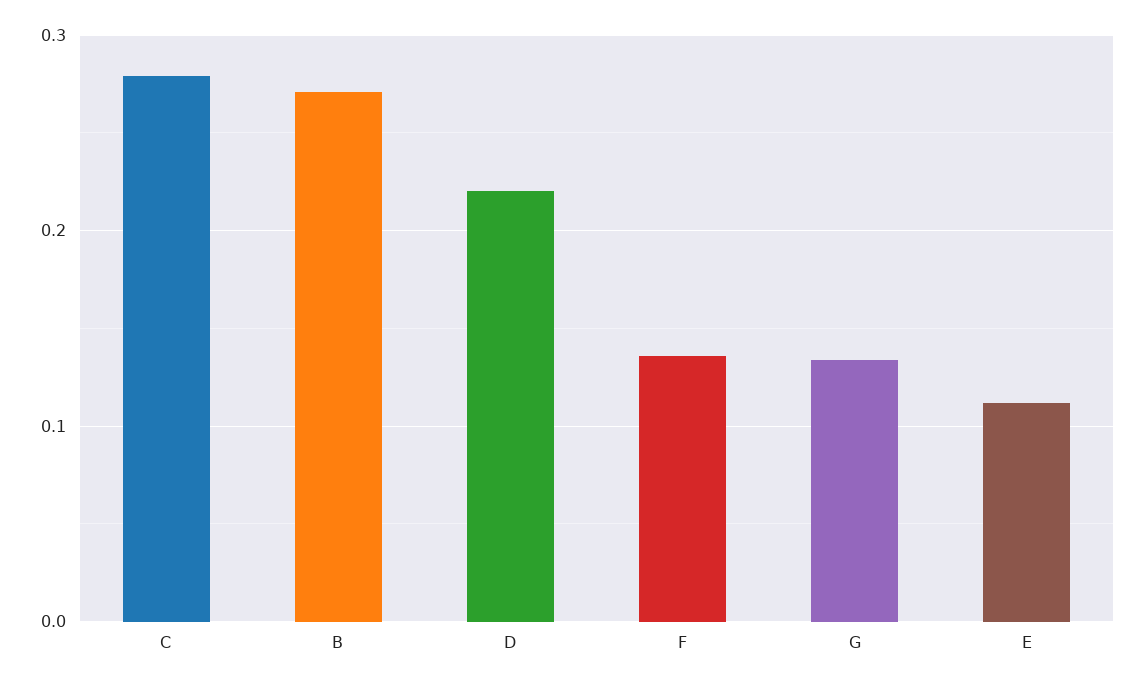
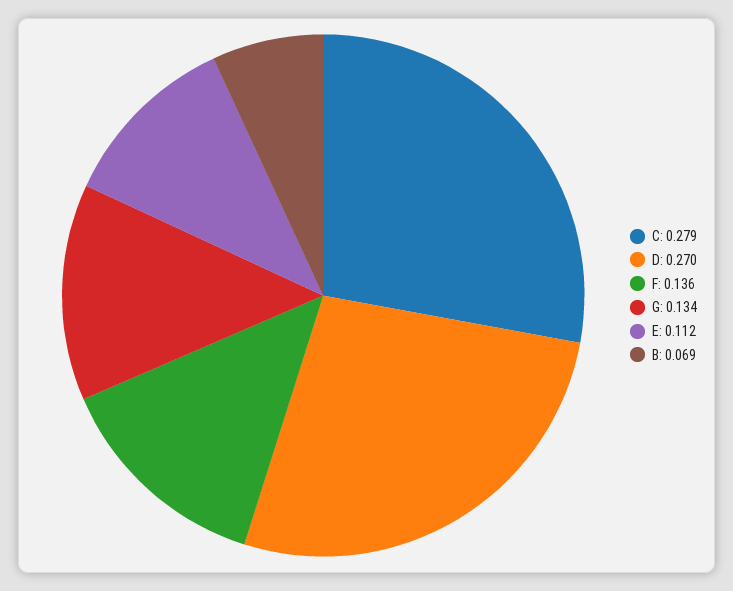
B: 0.27 -> 0.069
D: 0.22 -> 0.27

